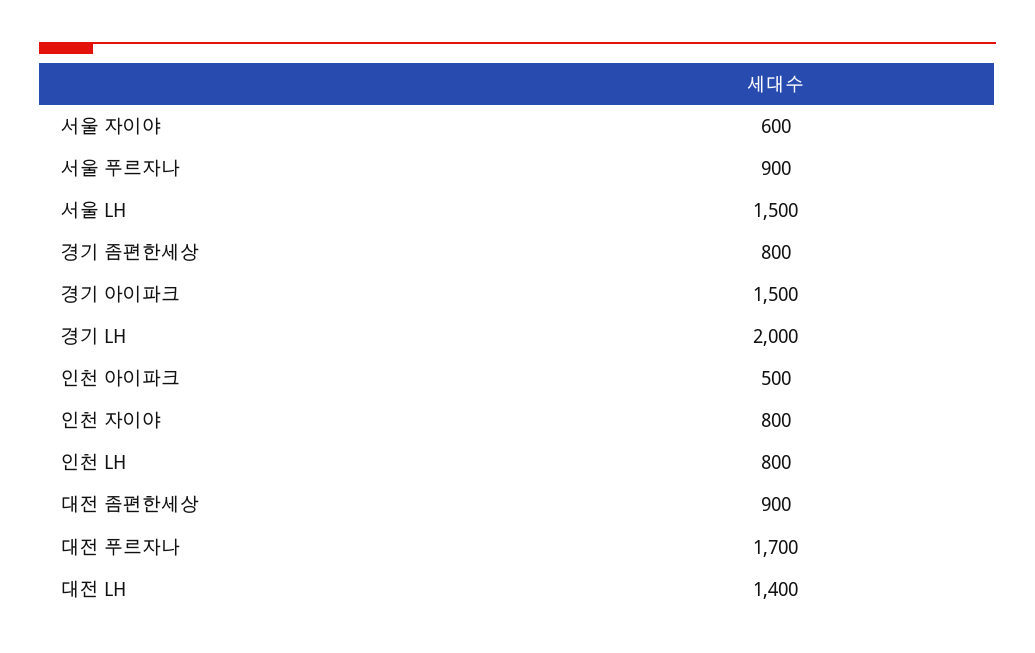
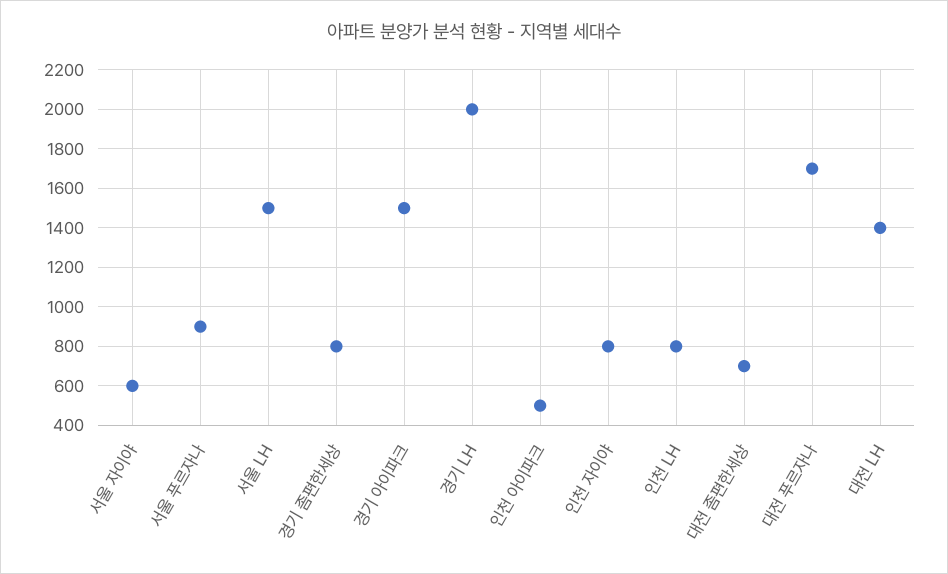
대전 좀편한세상: 900 -> 700

